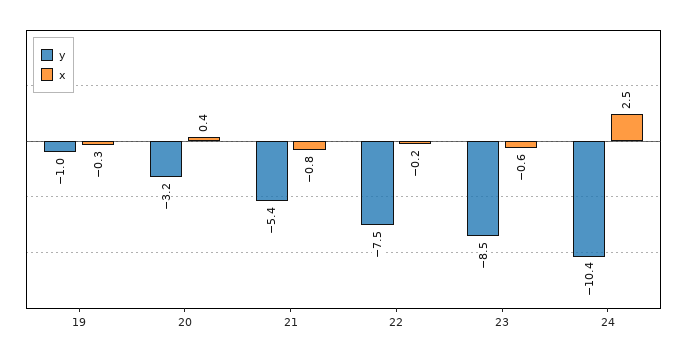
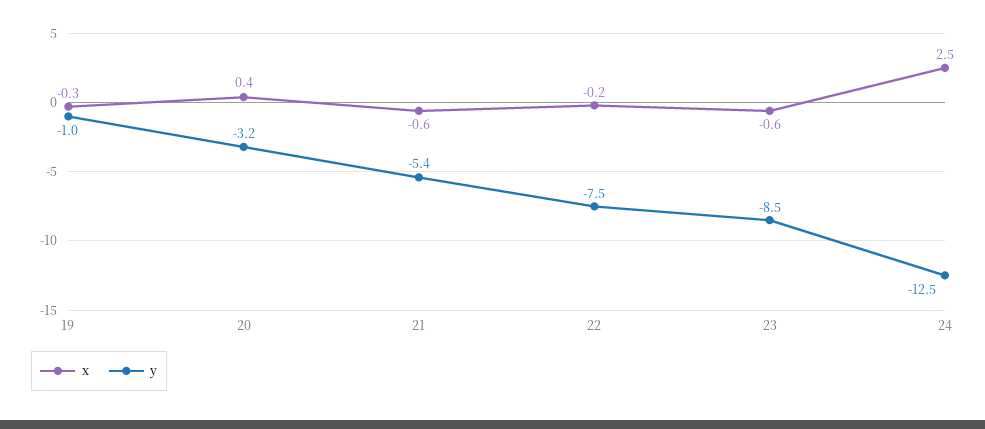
x, 21: -0.8 -> -0.6
y, 24: -10.4 -> -12.5

